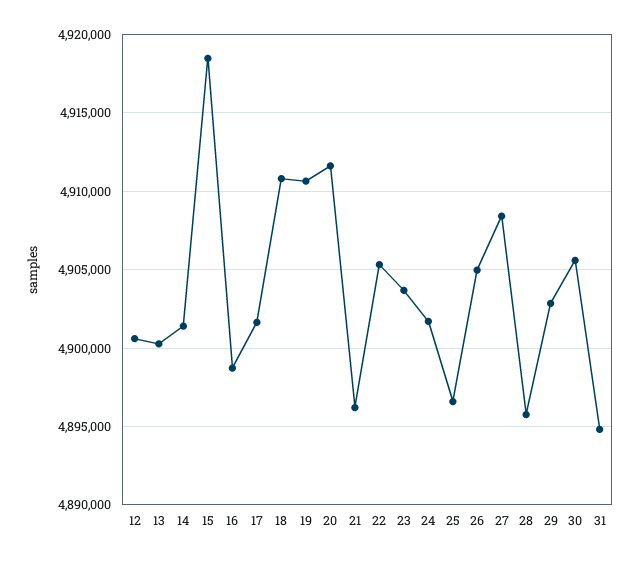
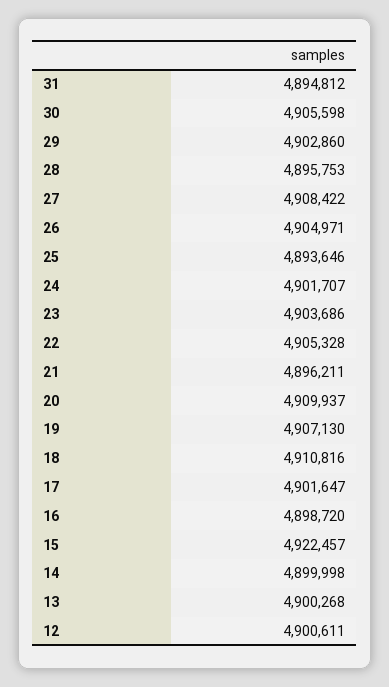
14: 4901500 -> 4899998
15: 4918500 -> 4922457
19: 4910500 -> 4907130
20: 4911500 -> 4909937
25: 4896500 -> 4893646

